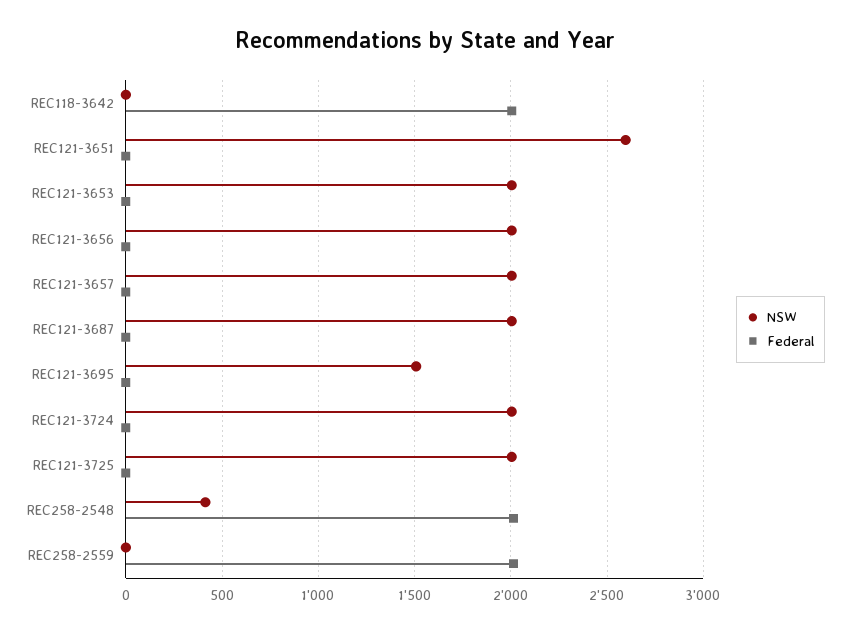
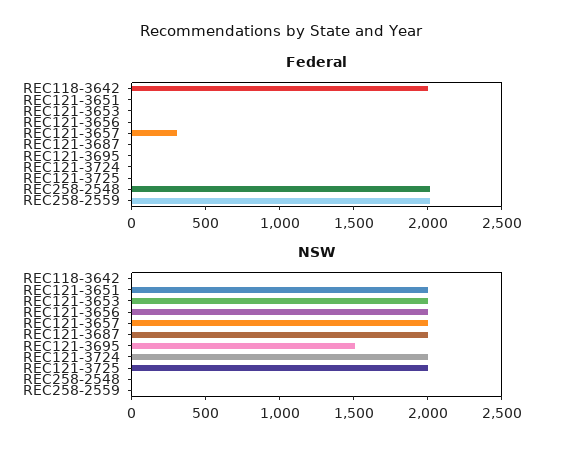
NSW, REC121-3651: 2600 -> 2000
Federal, REC121-3657: 0 -> 300
NSW, REC258-2548: 400 -> 0

